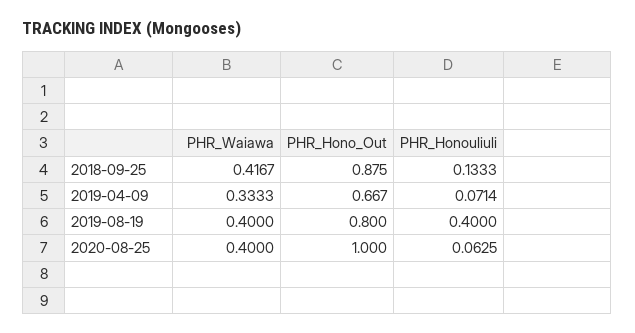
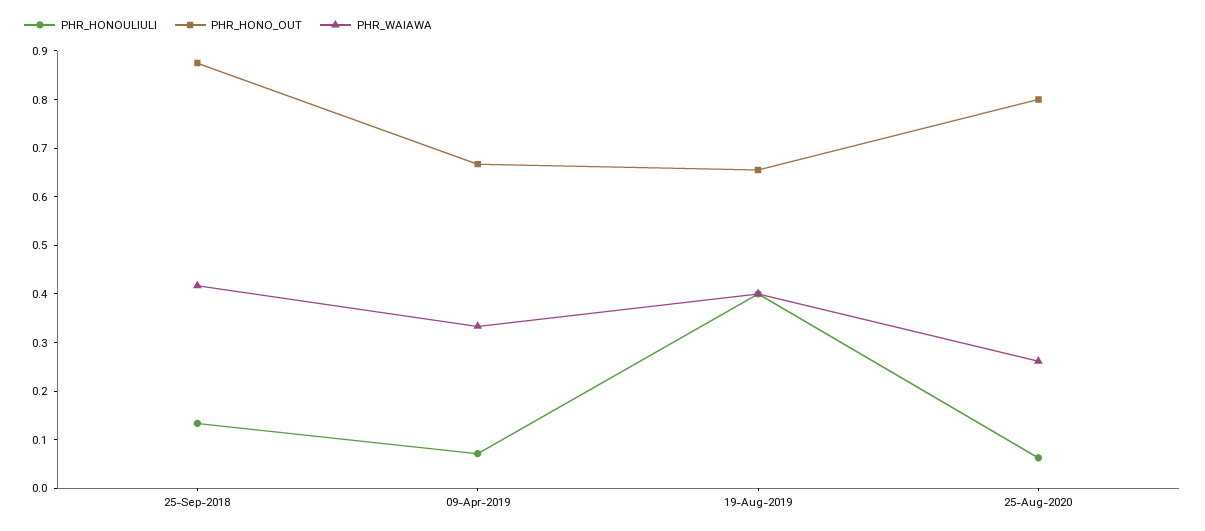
PHR_Hono_Out, 2019-08-19: 0.8 -> 0.66
PHR_Waiawa, 2020-08-25: 0.4 -> 0.26
PHR_Hono_Out, 2020-08-25: 1 -> 0.8

